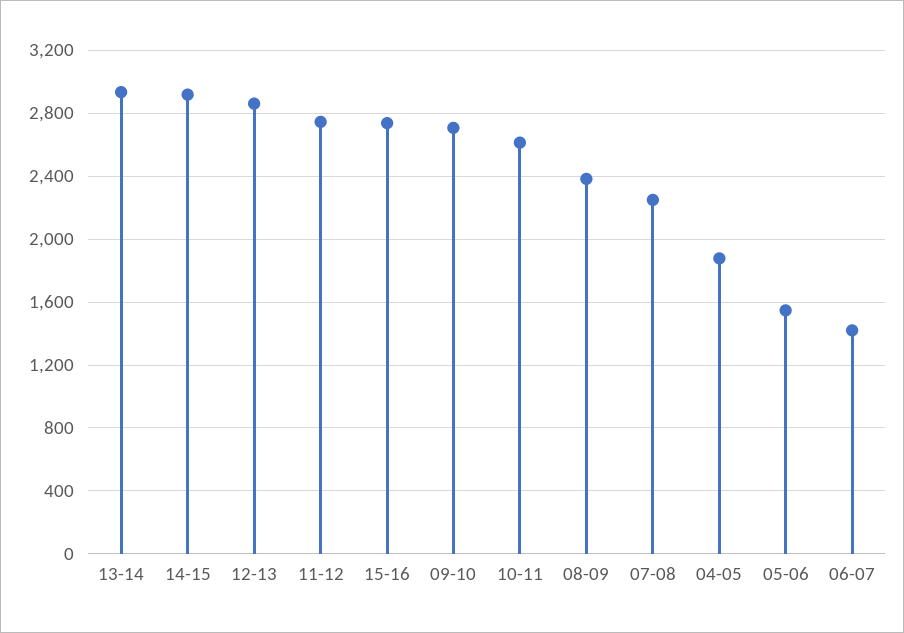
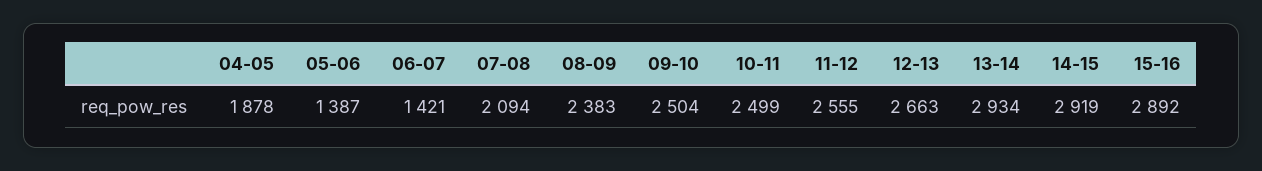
12-13: 2850 -> 2663
11-12: 2750 -> 2555
15-16: 2750 -> 2892
09-10: 2700 -> 2504
10-11: 2600 -> 2499
07-08: 2250 -> 2094
05-06: 1550 -> 1387

